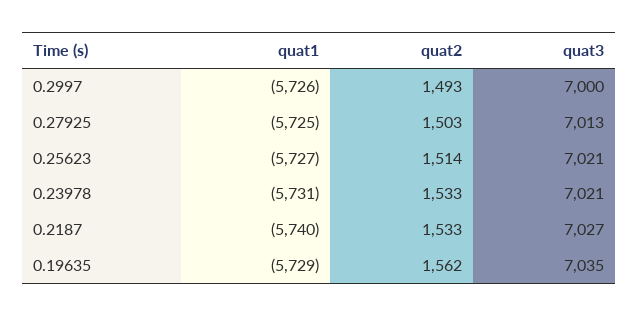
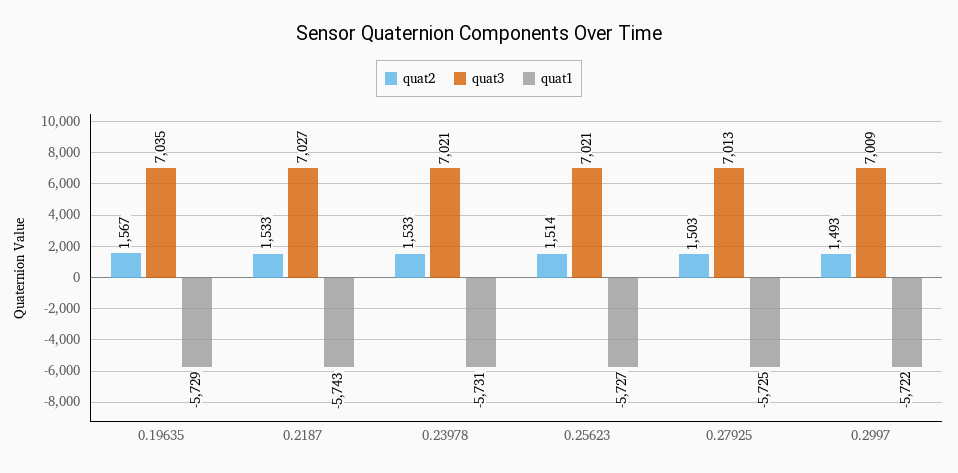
quat1, 0.2997: -5726 -> -5722
quat3, 0.2997: 7000 -> 7009
quat1, 0.2187: -5740 -> -5743
quat2, 0.19635: 1562 -> 1567

